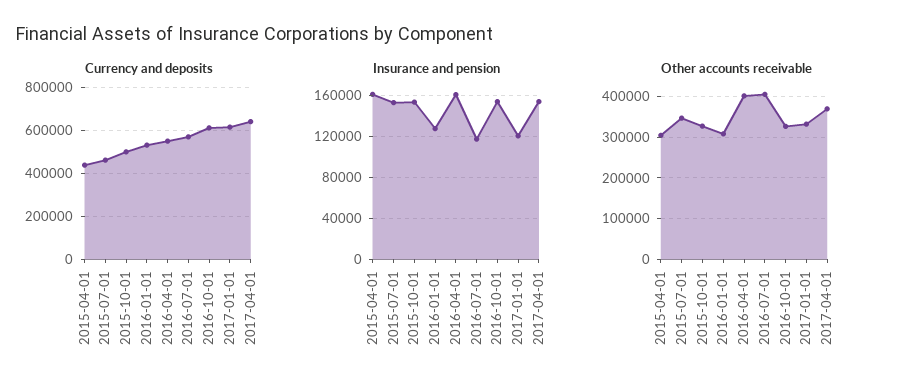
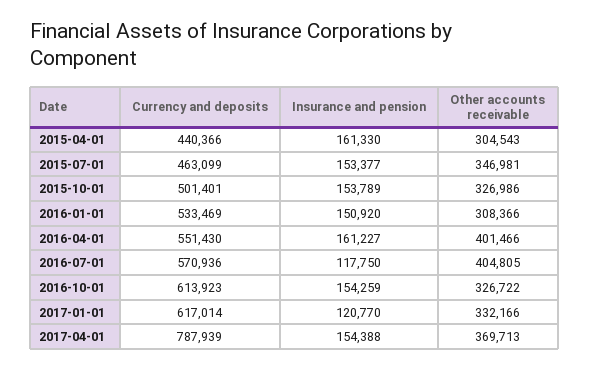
Currency and deposits, 2017-04-01: 650000 -> 787939
Insurance and pension, 2016-01-01: 130000 -> 150920

